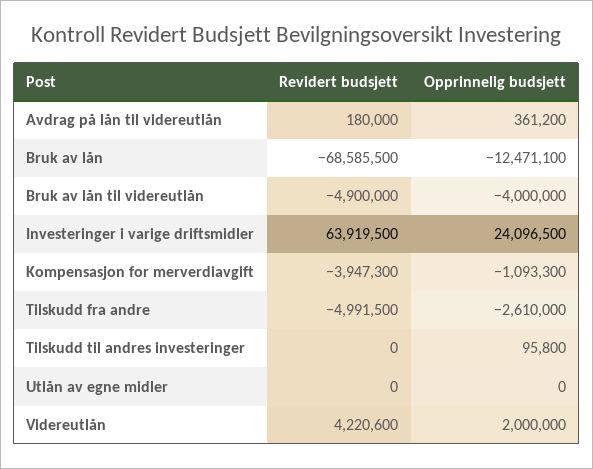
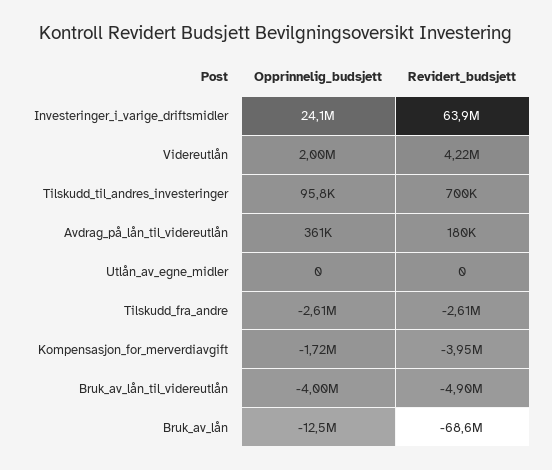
Opprinnelig budsjett, Kompensasjon for merverdiavgift: -1093300 -> -1720000
Revidert budsjett, Tilskudd fra andre: -4991500 -> -2610000
Revidert budsjett, Tilskudd til andres investeringer: 0 -> 700000

